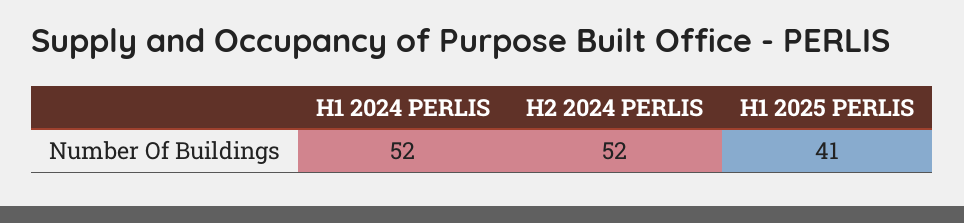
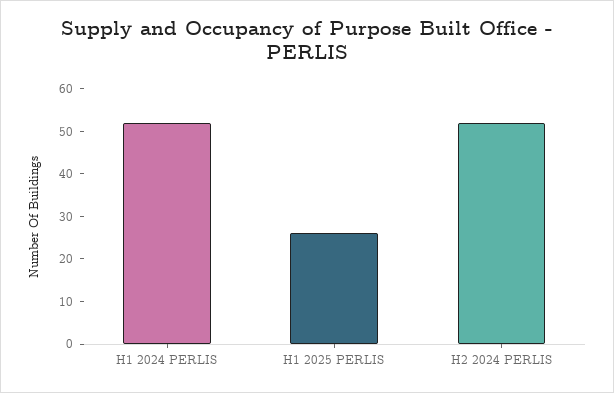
H1 2025 PERLIS: 41 -> 25

